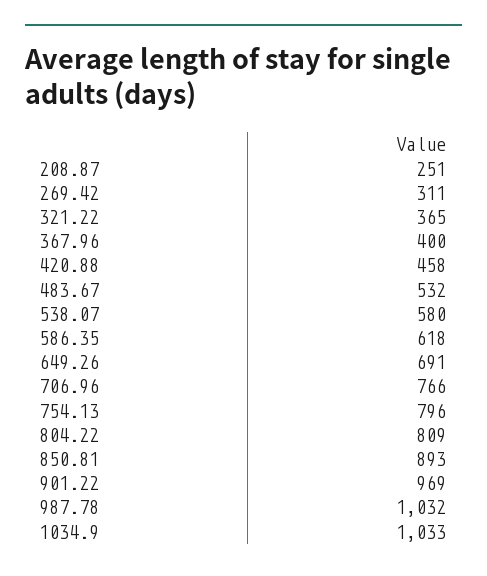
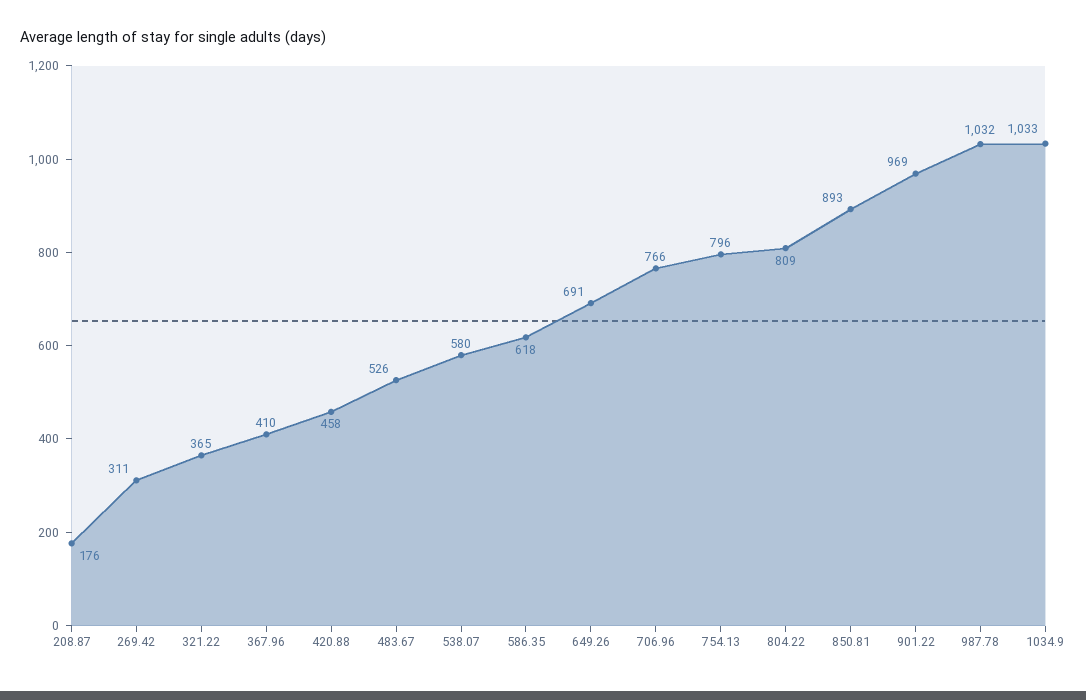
208.87: 251 -> 176
367.96: 400 -> 410
483.67: 532 -> 526

